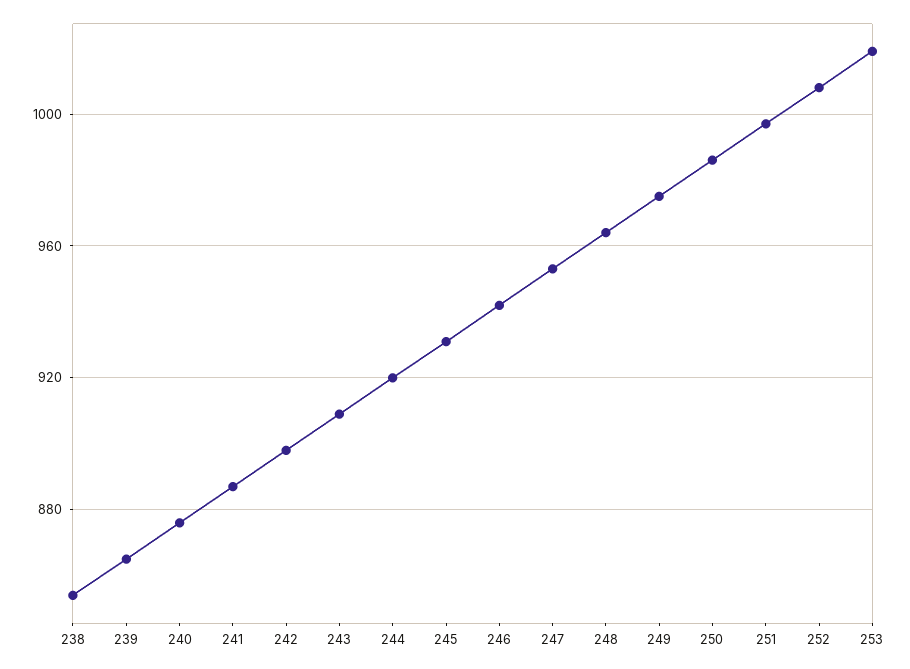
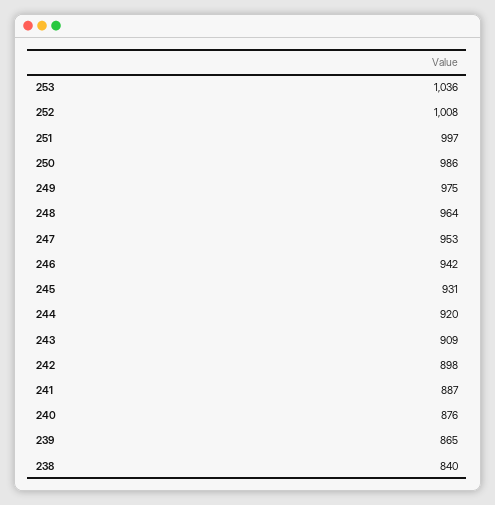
238: 855 -> 840
253: 1020 -> 1036

